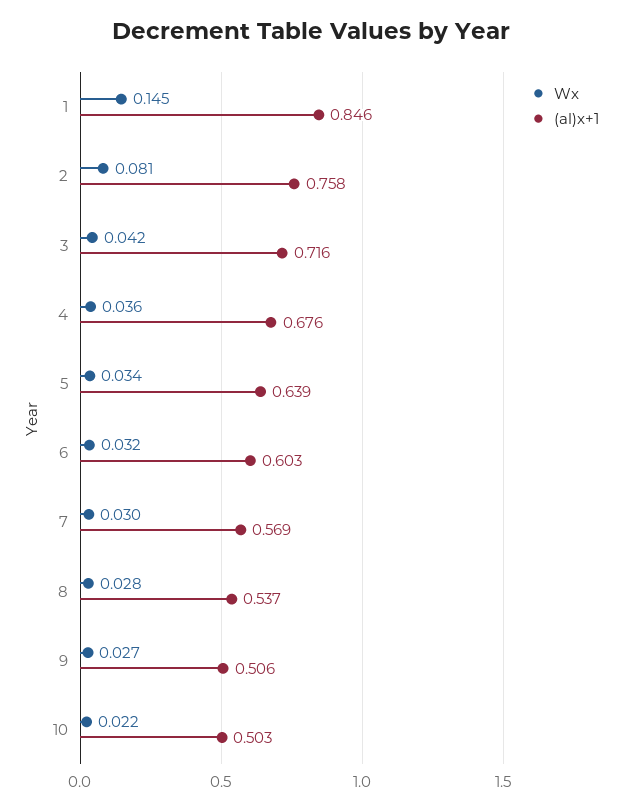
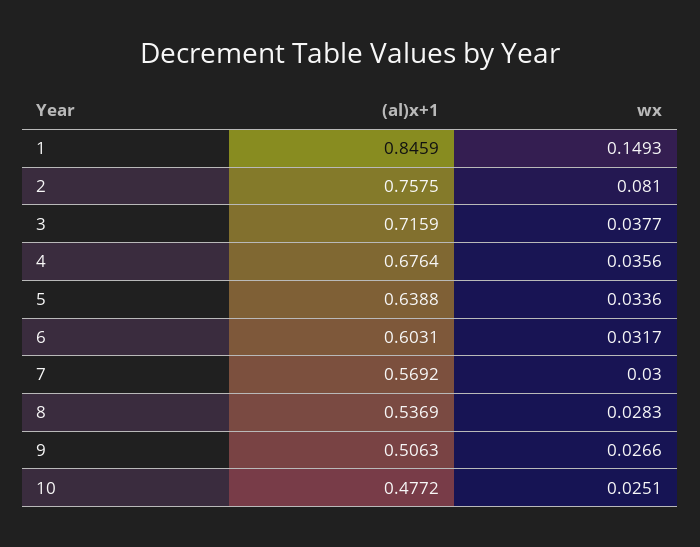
Wx, 1: 0.145 -> 0.1493
Wx, 3: 0.042 -> 0.0377
Wx, 10: 0.022 -> 0.0251
(al)x+1, 10: 0.503 -> 0.4772

